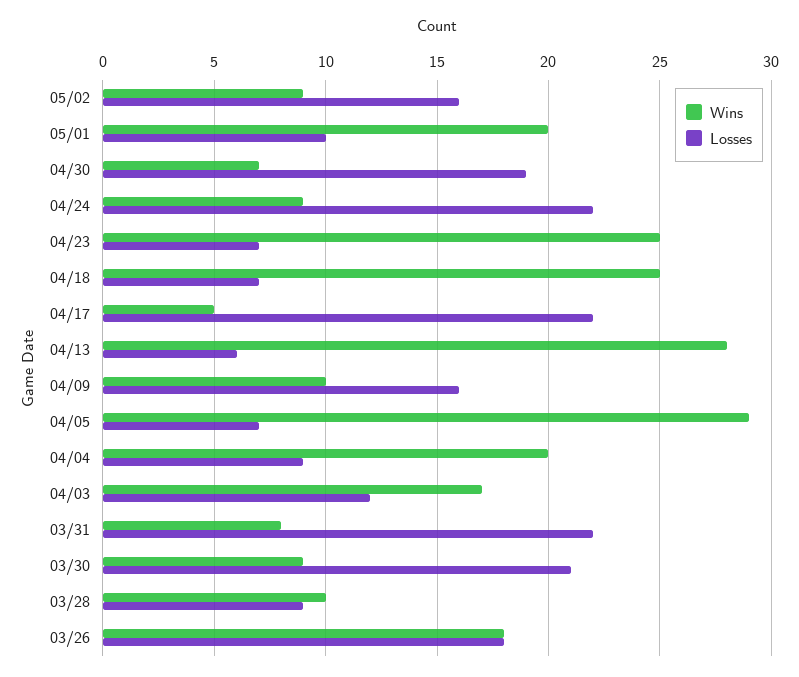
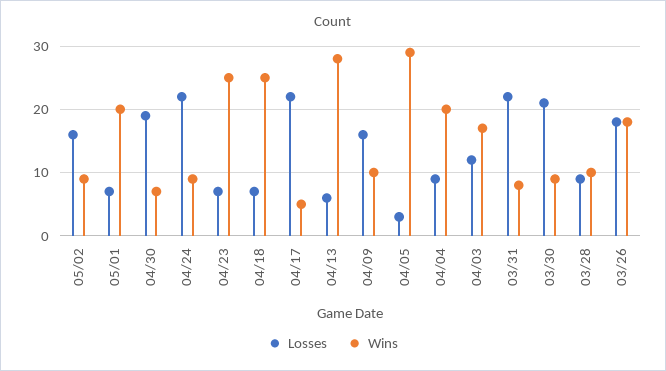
Losses, 05/01: 10 -> 7
Losses, 04/05: 7 -> 3

